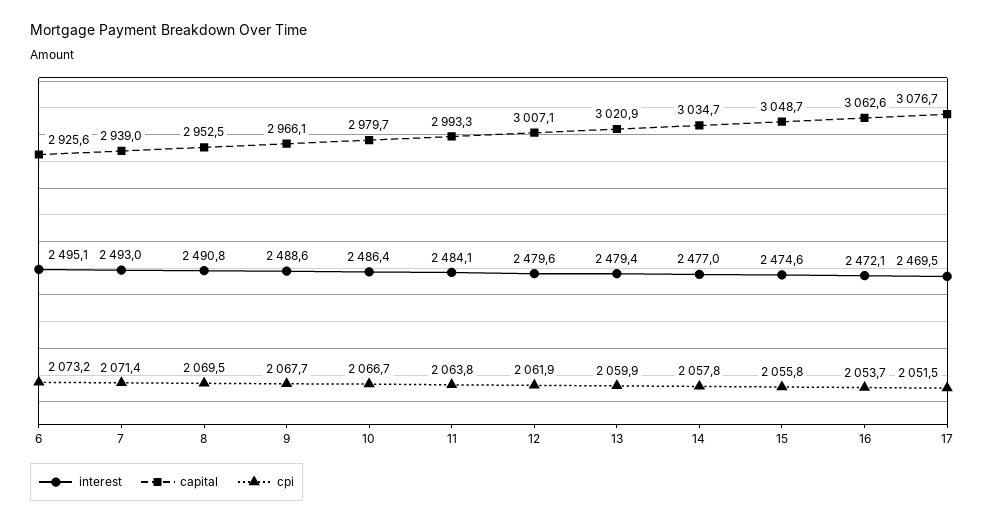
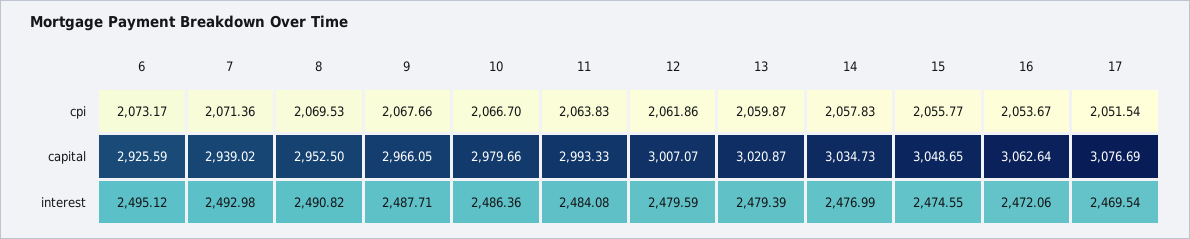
interest, 9: 2488.6 -> 2487.71

